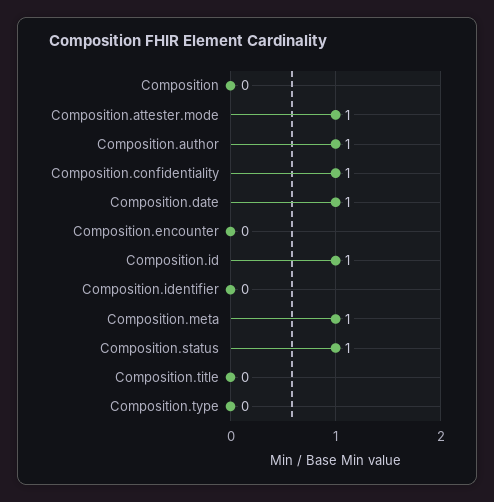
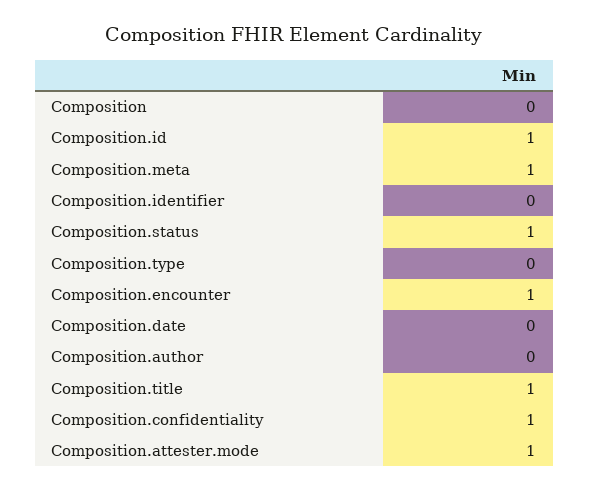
Composition.author: 1 -> 0
Composition.date: 1 -> 0
Composition.encounter: 0 -> 1
Composition.title: 0 -> 1

